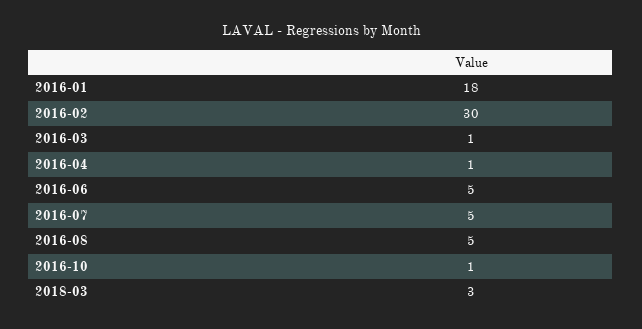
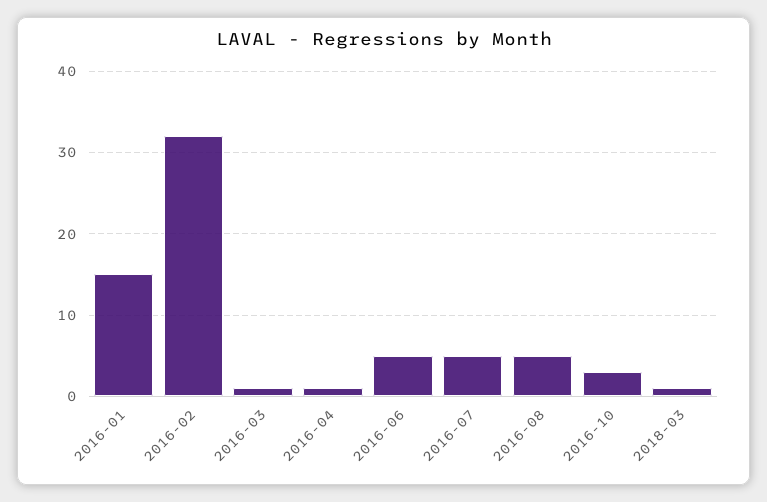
2016-01: 18 -> 15
2016-02: 30 -> 32
2016-10: 1 -> 3
2018-03: 3 -> 1

